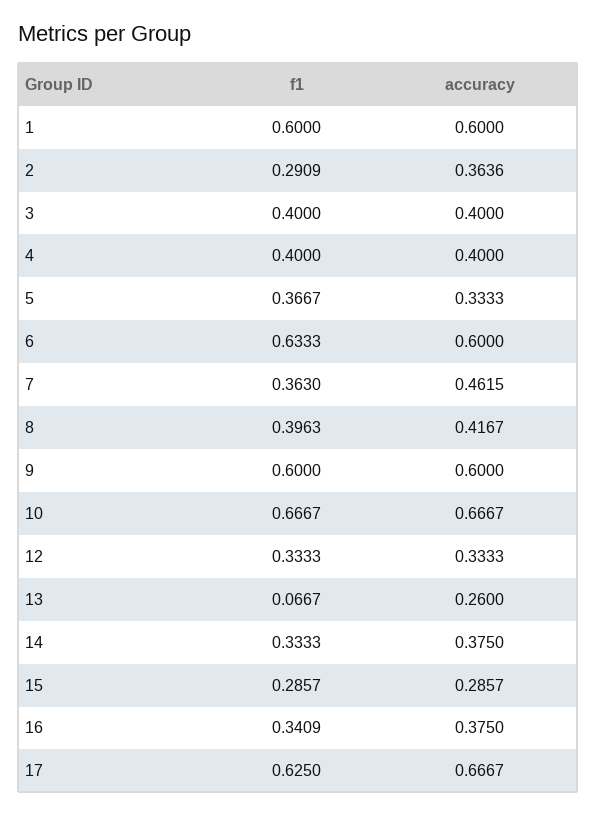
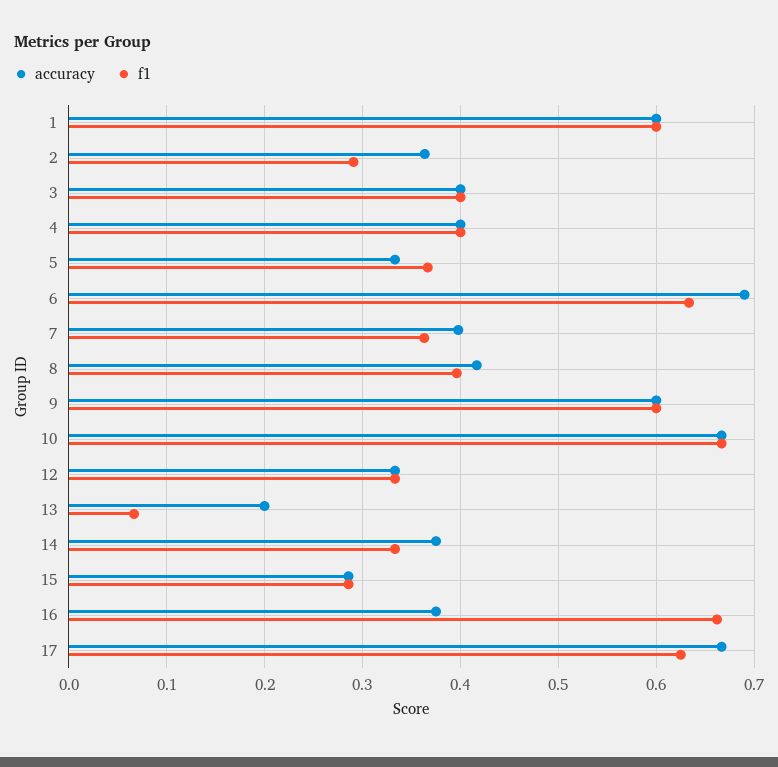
accuracy, 6: 0.6 -> 0.69
accuracy, 7: 0.4615 -> 0.4
accuracy, 13: 0.26 -> 0.2
f1, 16: 0.3409 -> 0.66

